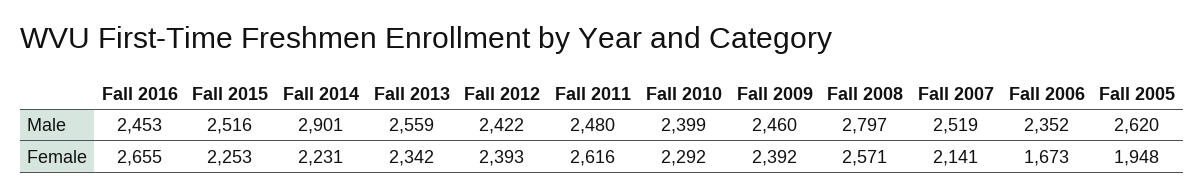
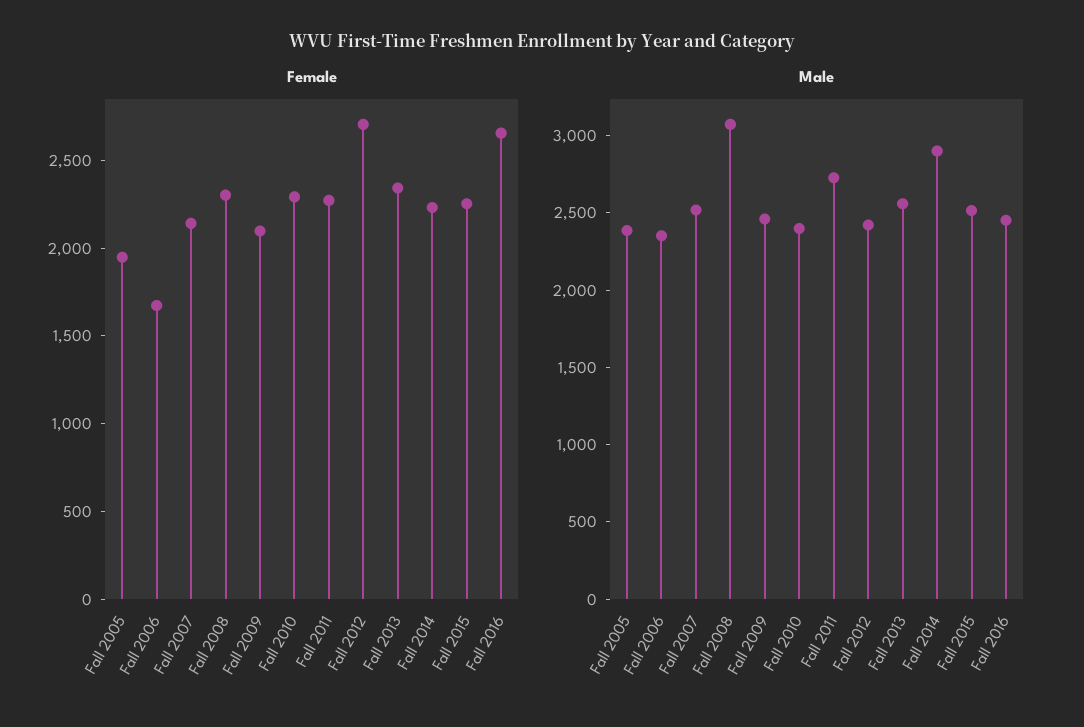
Male, Fall 2011: 2480 -> 2700
Male, Fall 2008: 2797 -> 3100
Male, Fall 2005: 2620 -> 2400
Female, Fall 2012: 2393 -> 2700
Female, Fall 2011: 2616 -> 2300
Female, Fall 2009: 2392 -> 2100
Female, Fall 2008: 2571 -> 2300

